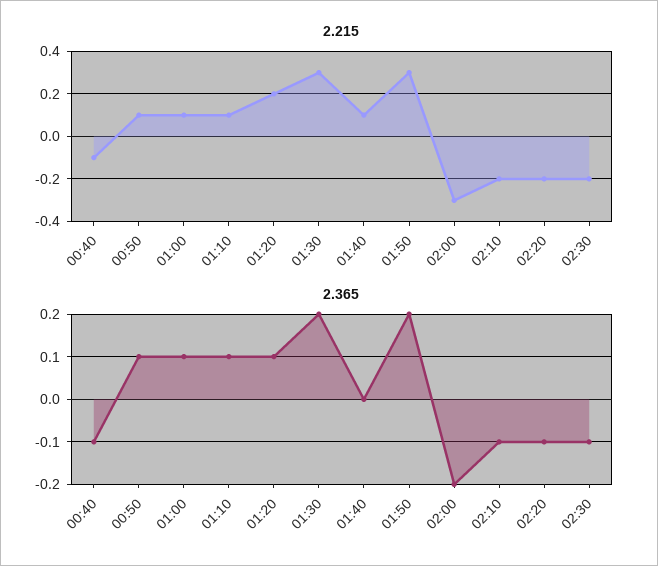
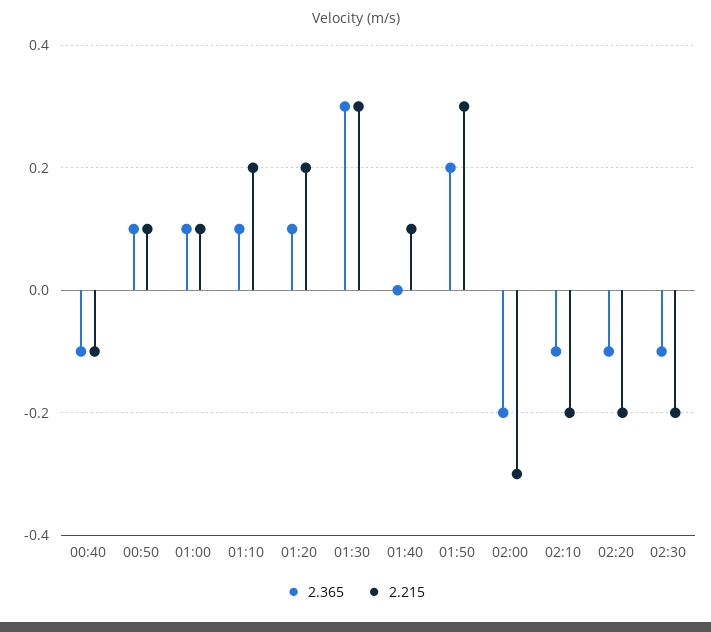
2.215, 01:10: 0.1 -> 0.2
2.365, 01:30: 0.2 -> 0.3

